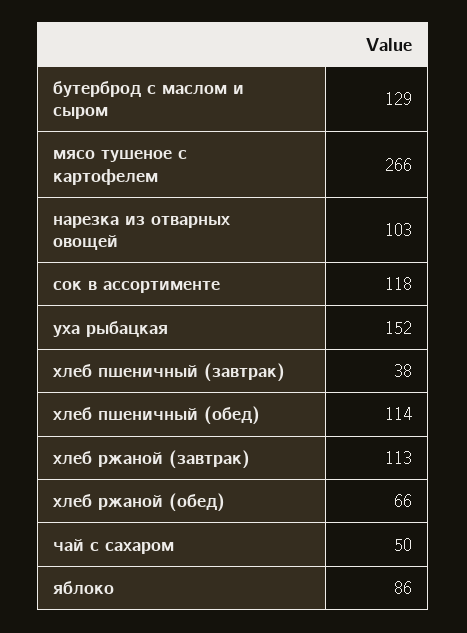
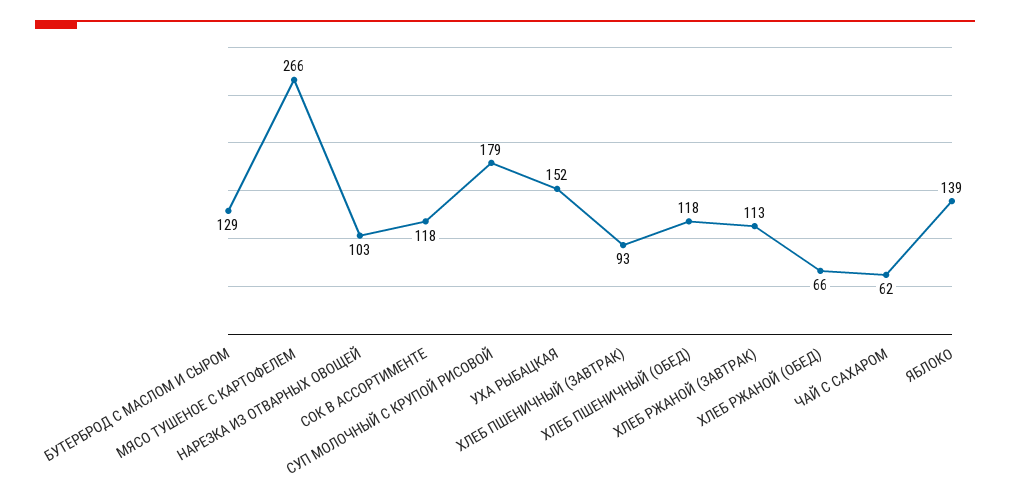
хлеб пшеничный (завтрак): 38 -> 93
хлеб пшеничный (обед): 114 -> 118
чай с сахаром: 50 -> 62
яблоко: 86 -> 139
СУП МОЛОЧНЫЙ С КРУПОЙ РИСОВОЙ: none -> 179

